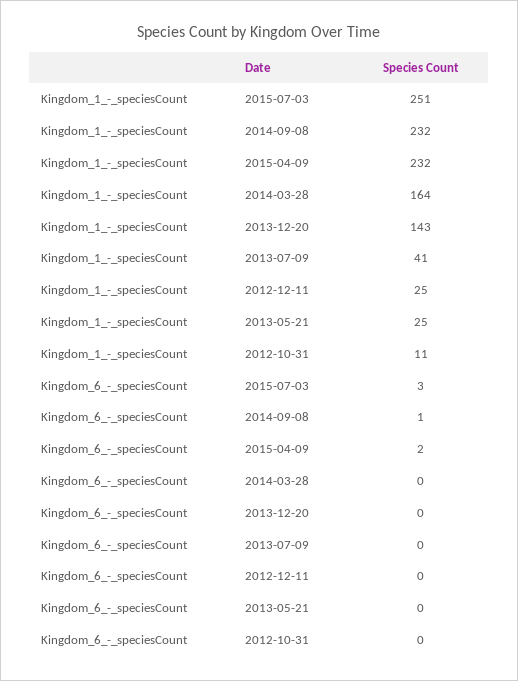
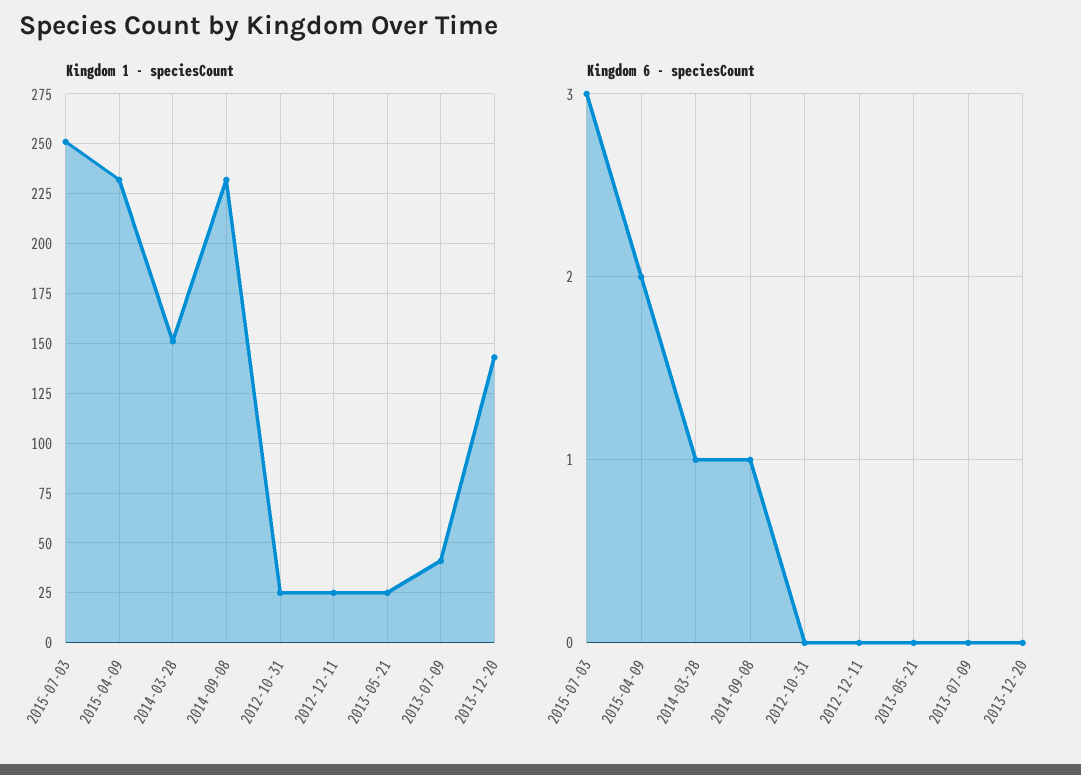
Kingdom_1_-_speciesCount, 2014-03-28: 164 -> 150
Kingdom_1_-_speciesCount, 2012-10-31: 11 -> 25
Kingdom_6_-_speciesCount, 2014-03-28: 0 -> 1

